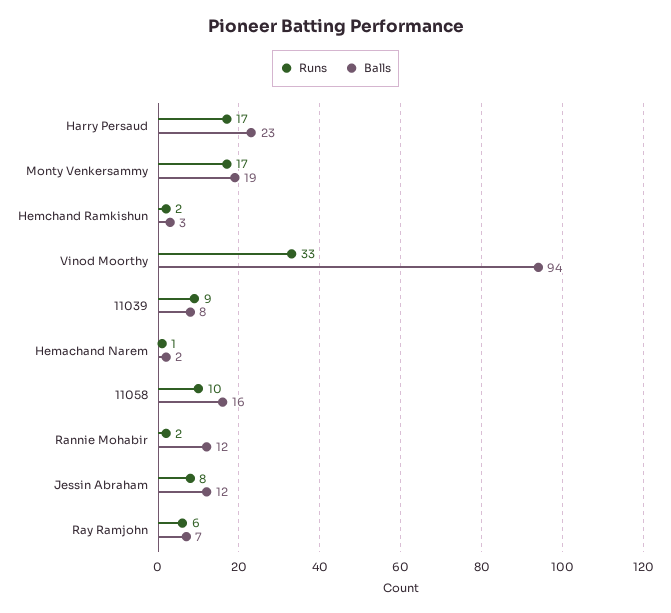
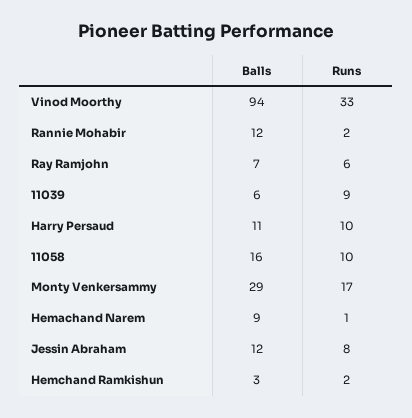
Runs, Harry Persaud: 17 -> 10
Balls, Harry Persaud: 23 -> 11
Balls, Monty Venkersammy: 19 -> 29
Balls, 11039: 8 -> 6
Balls, Hemachand Narem: 2 -> 9

